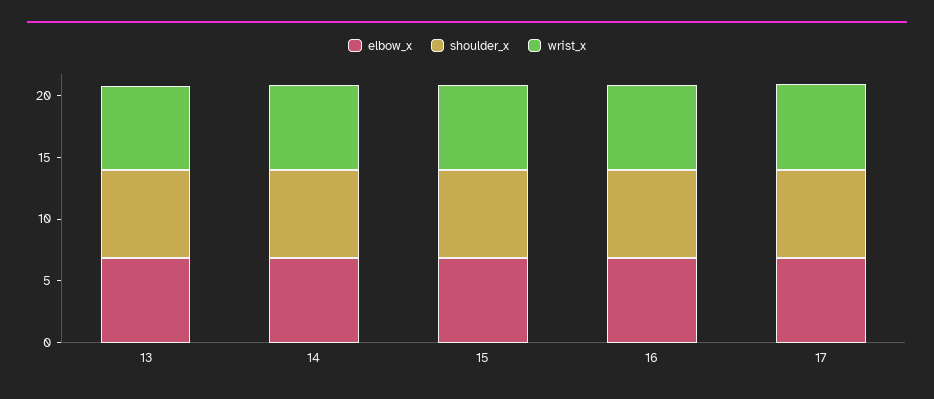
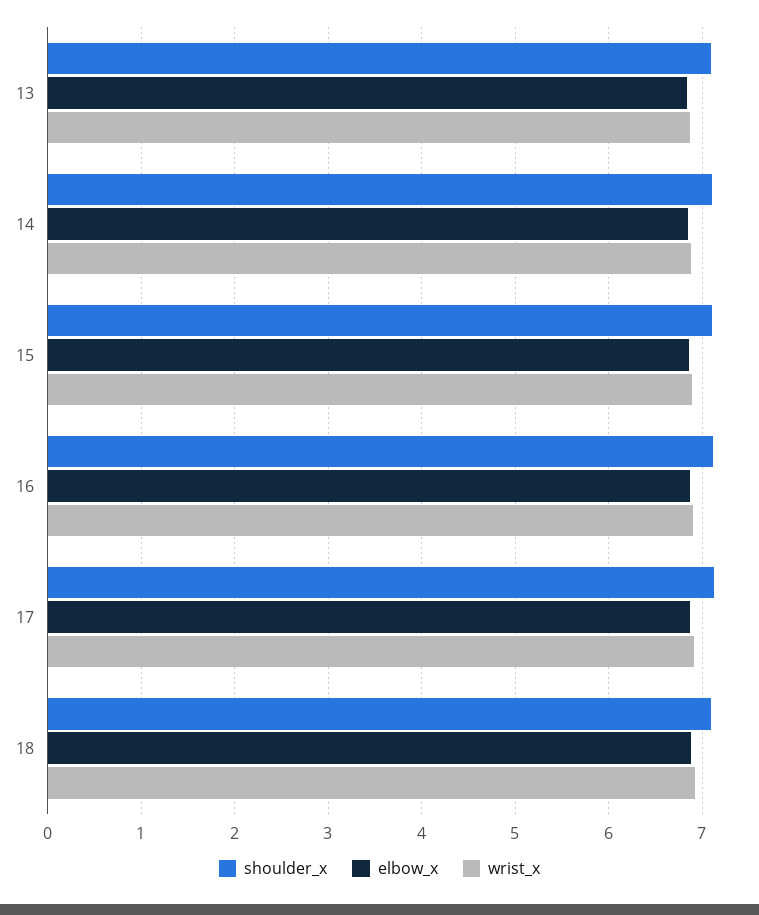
shoulder_x, 18: none -> 7.1
elbow_x, 18: none -> 6.9
wrist_x, 18: none -> 6.9

